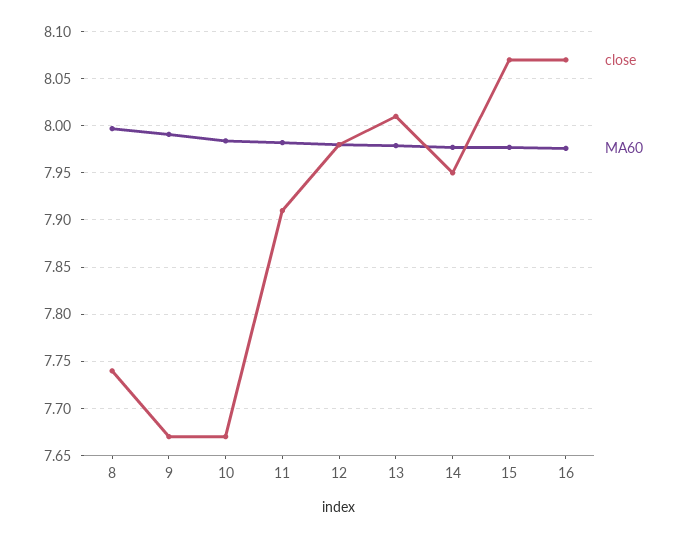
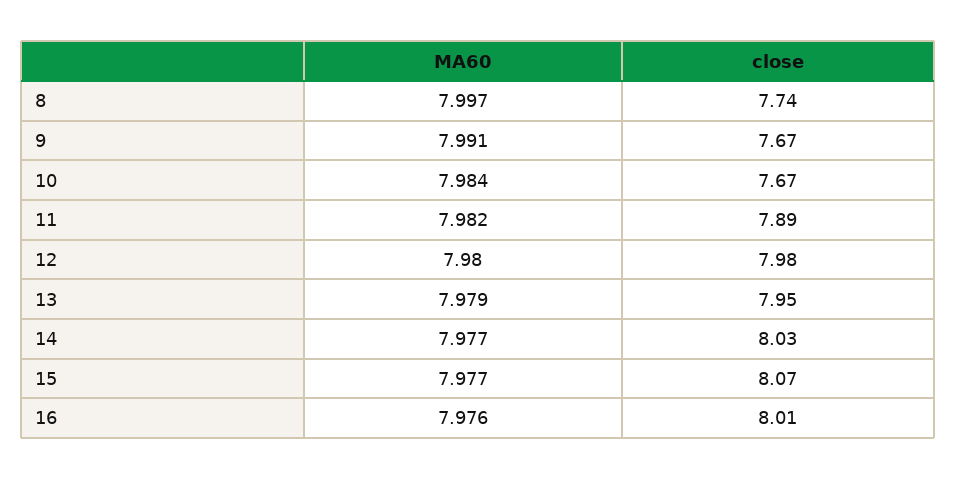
close, 11: 7.91 -> 7.89
close, 13: 8.01 -> 7.95
close, 14: 7.95 -> 8.03
close, 16: 8.07 -> 8.01

